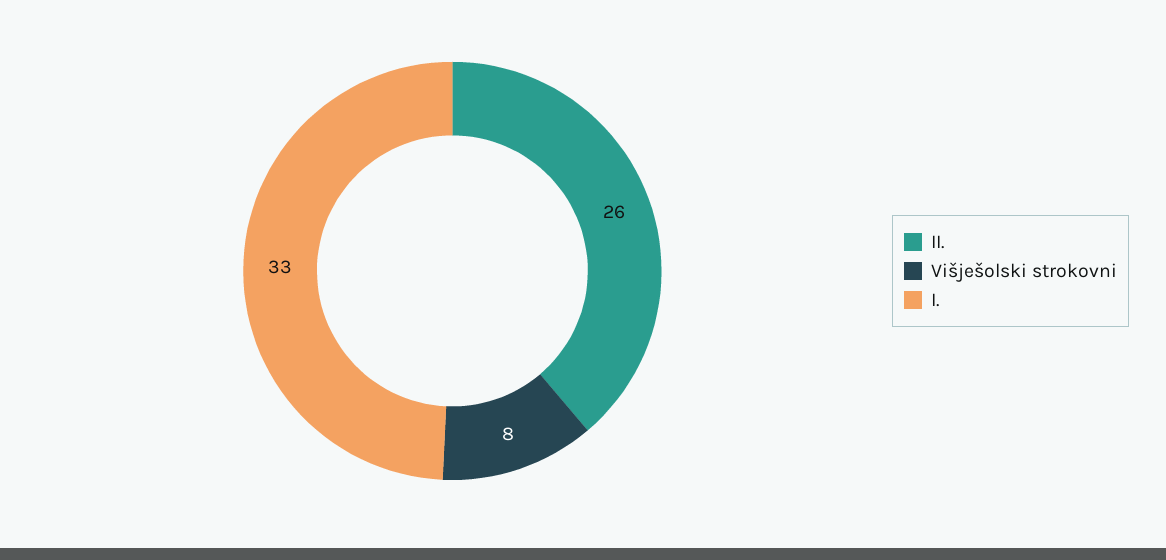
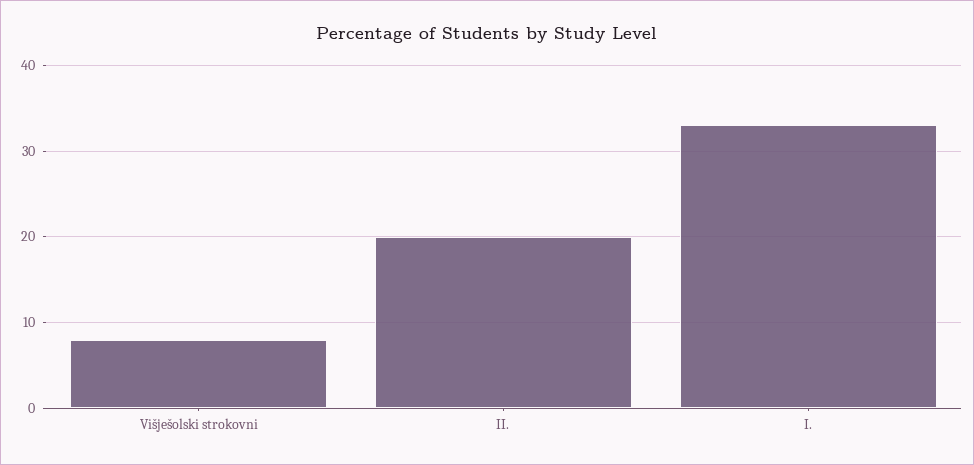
II.: 26 -> 20

